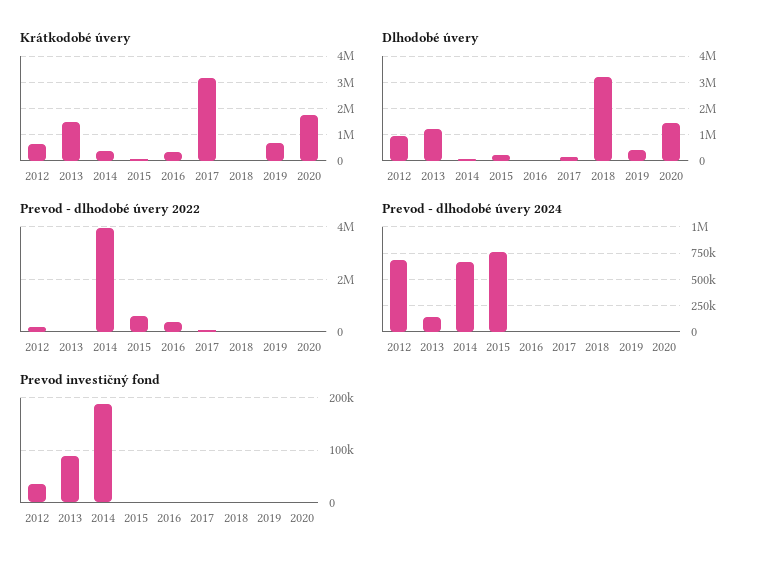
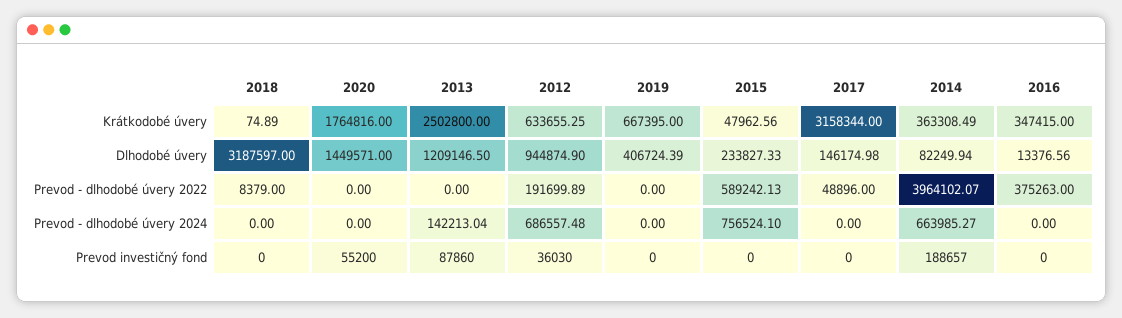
Krátkodobé úvery, 2013: 1500000 -> 2502800
Prevod investičný fond, 2020: 0 -> 55200

